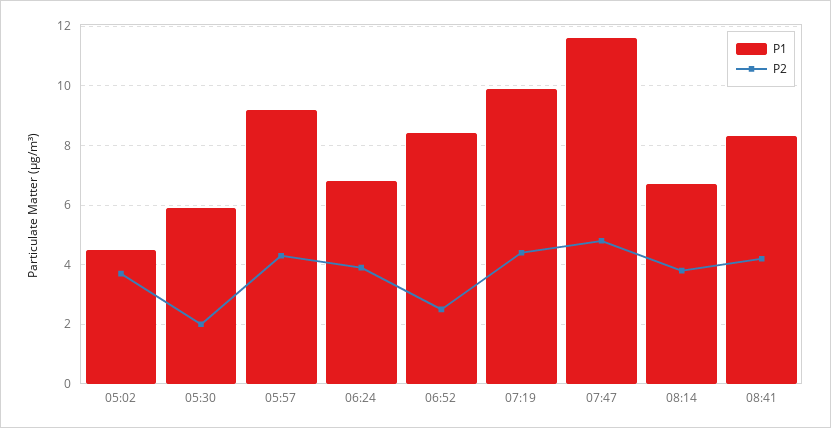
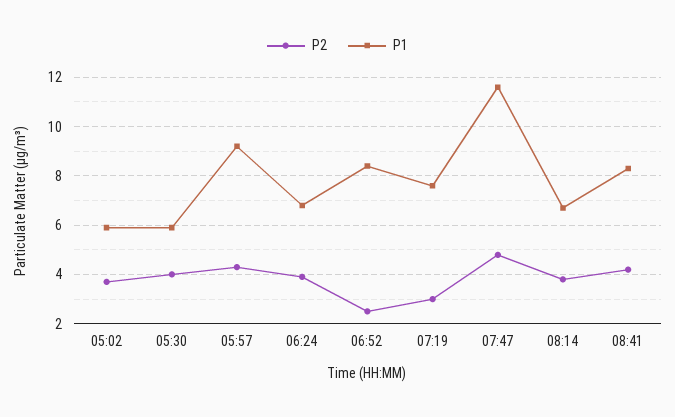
P1, 05:02: 4.5 -> 6
P2, 05:30: 2 -> 4
P1, 07:19: 10 -> 7.5
P2, 07:19: 4.5 -> 3

